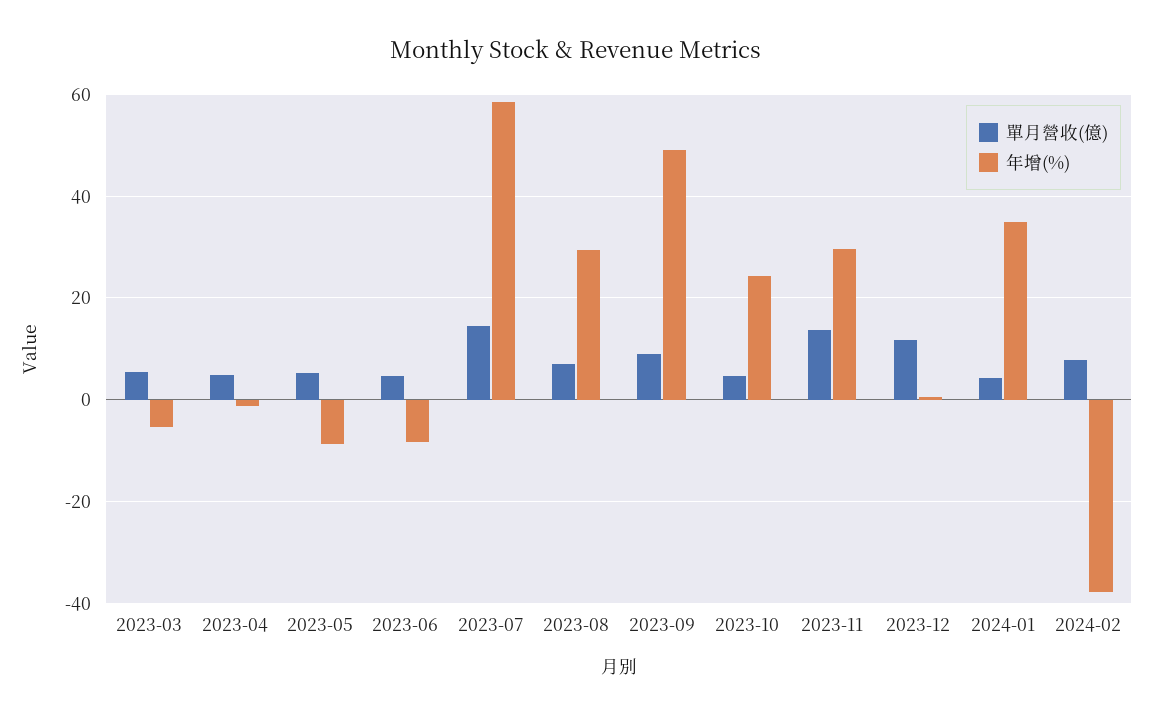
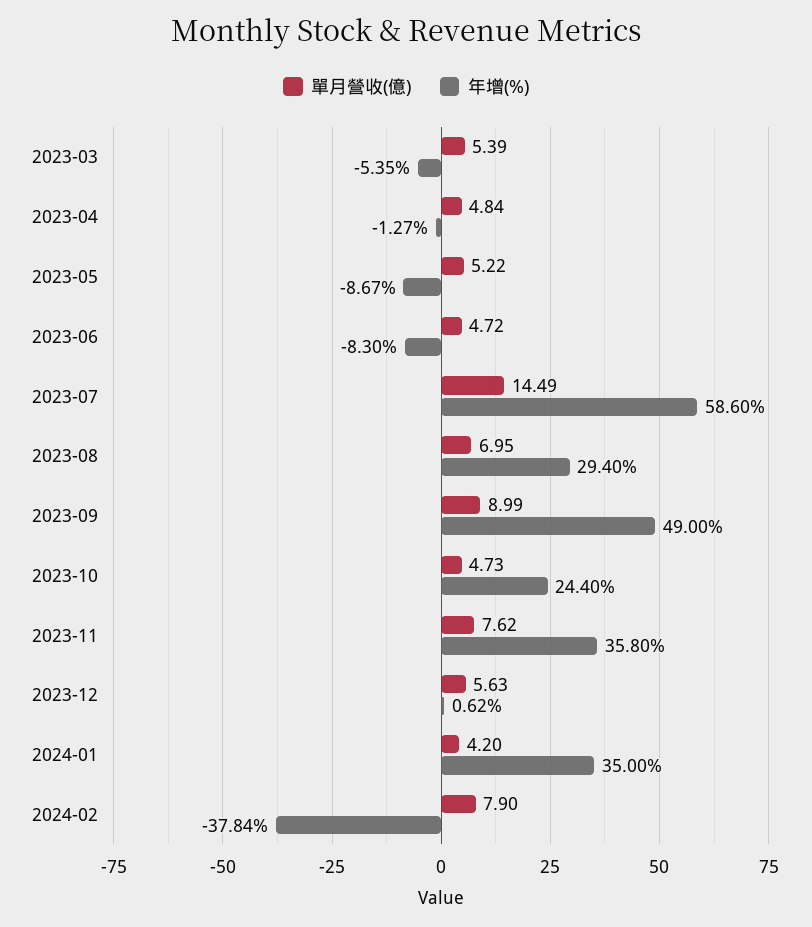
單月營收(億), 2023-11: 14 -> 7.62
年增(%), 2023-11: 30 -> 35.8
單月營收(億), 2023-12: 12 -> 5.63

